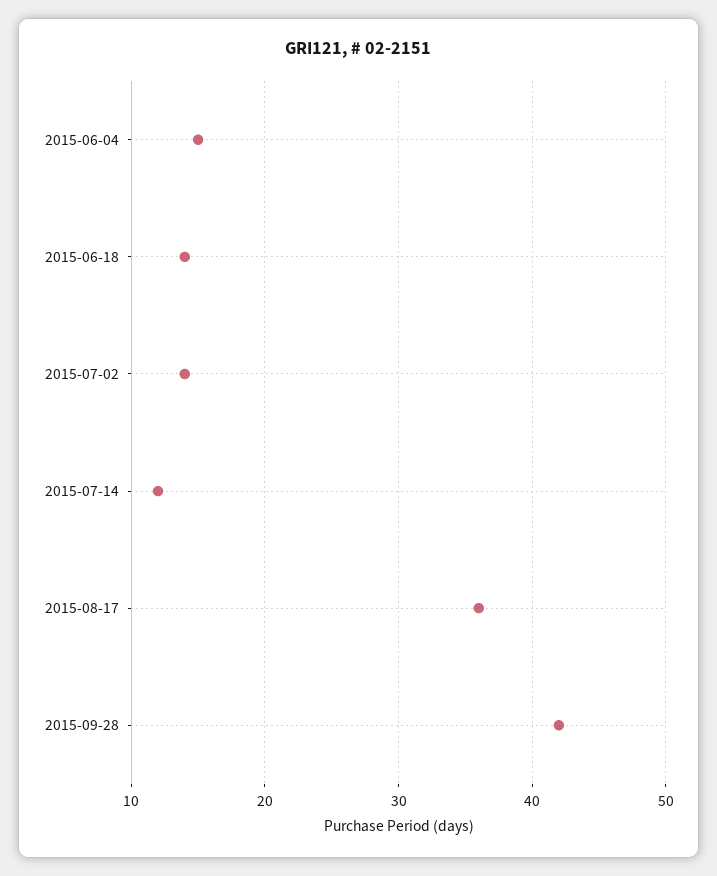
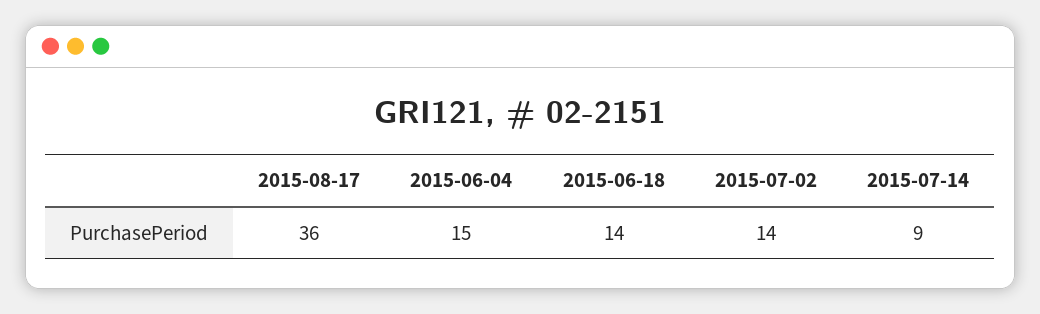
2015-07-14: 12 -> 9
2015-09-28: 42 -> none

